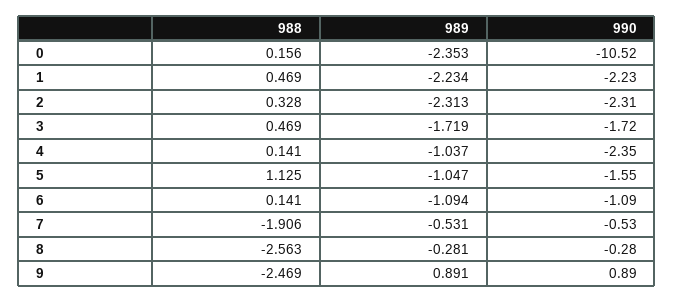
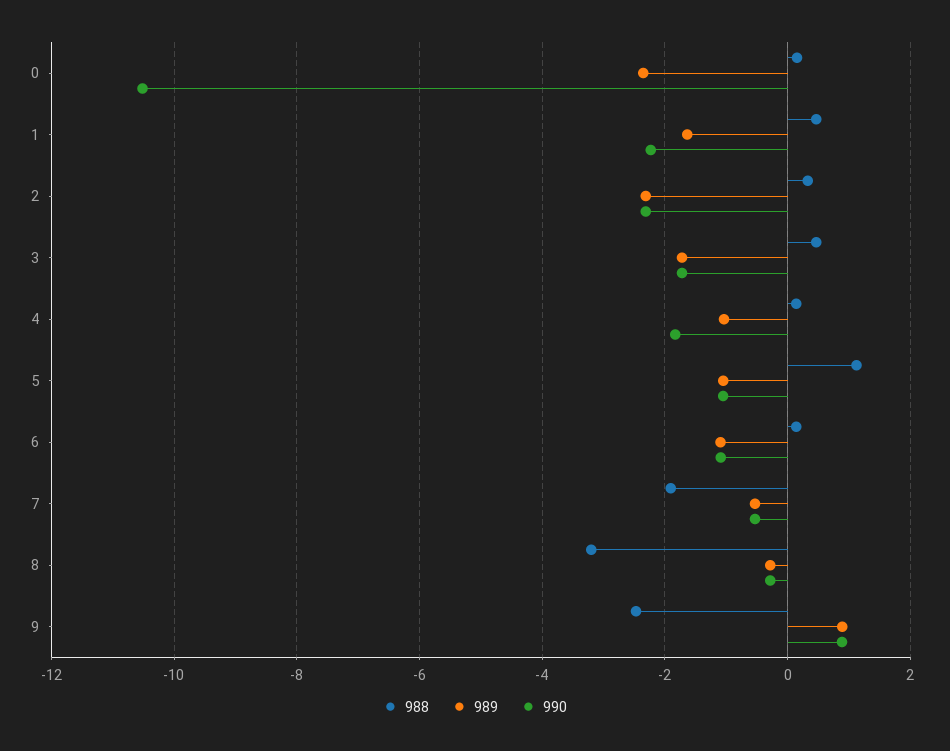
989, 1: -2.234 -> -1.6
990, 4: -2.35 -> -1.8
990, 5: -1.55 -> -1
988, 8: -2.563 -> -3.2

